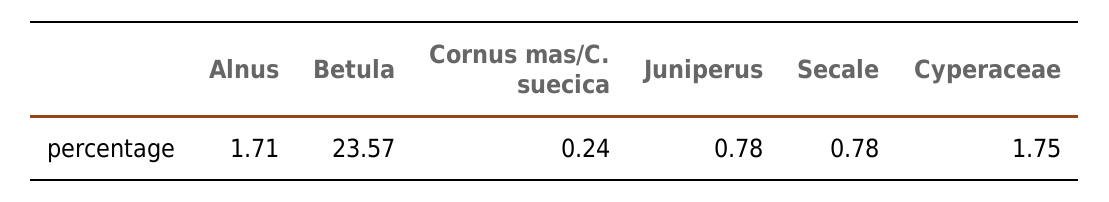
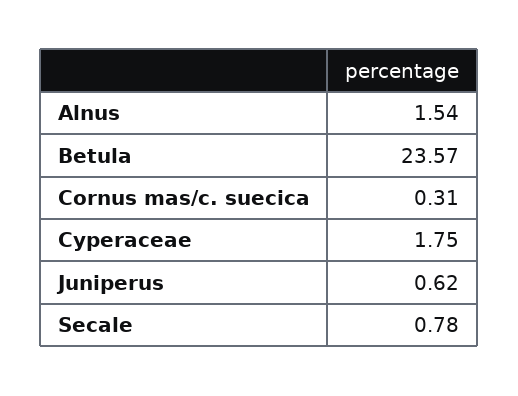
Alnus: 1.71 -> 1.54
Cornus mas/C. suecica: 0.24 -> 0.31
Juniperus: 0.78 -> 0.62

